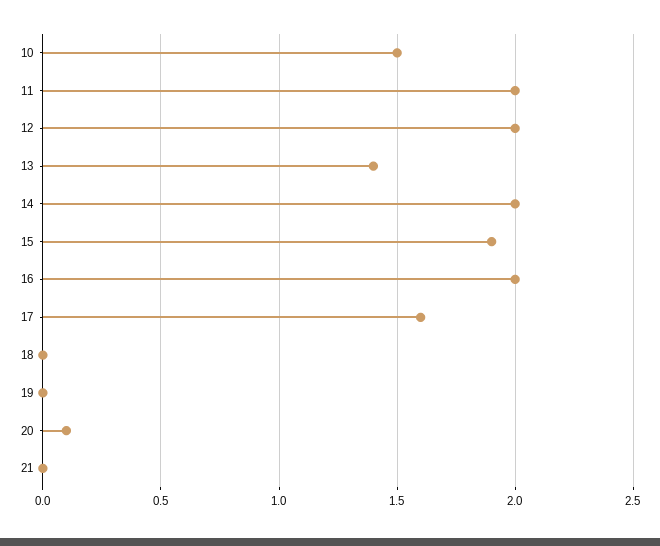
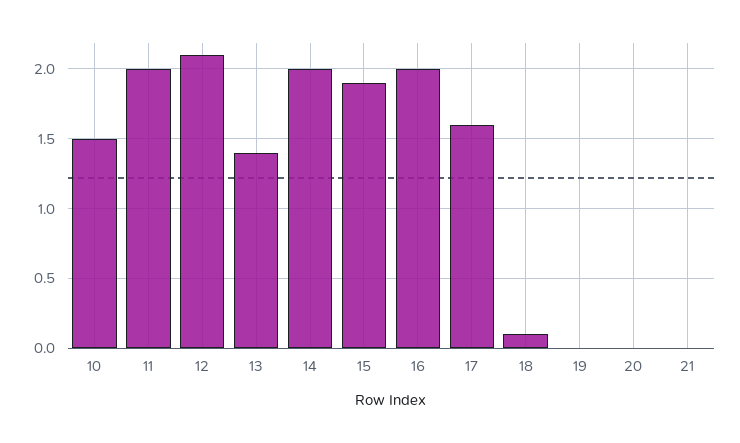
12: 2 -> 2.1
18: 0 -> 0.1
20: 0.1 -> 0

